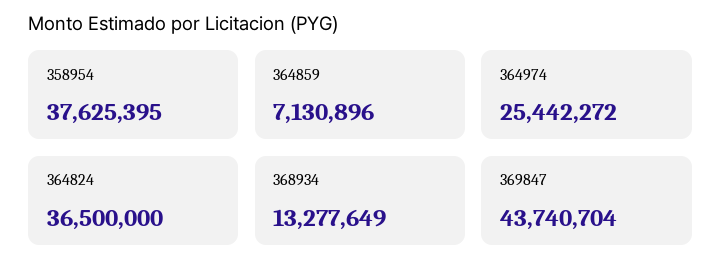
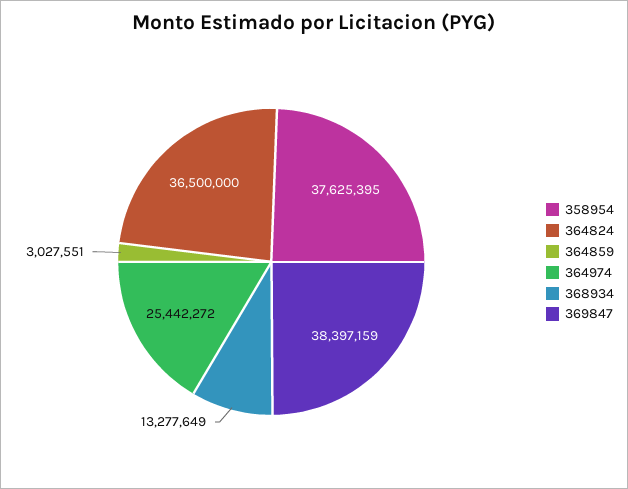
364859: 7130896 -> 3027551
369847: 43740704 -> 38397159

